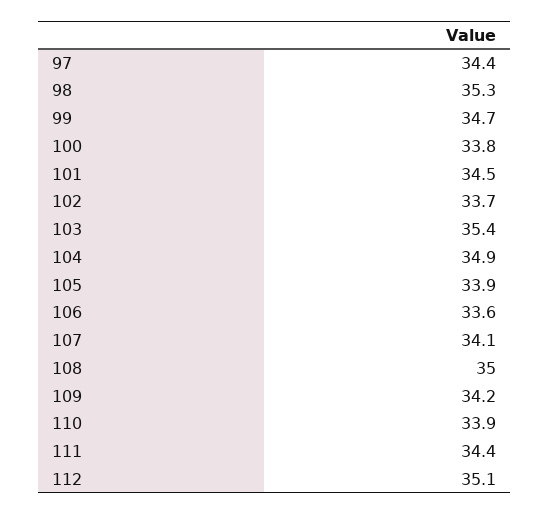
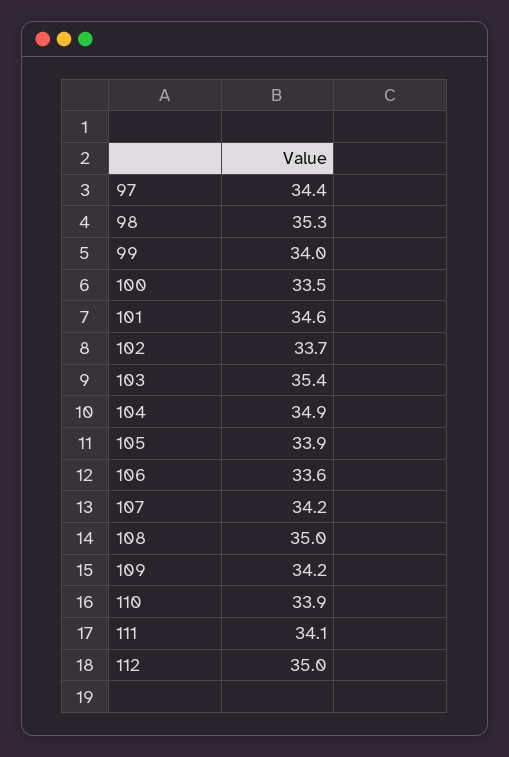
99: 34.7 -> 34
100: 33.8 -> 33.5
101: 34.5 -> 34.6
107: 34.1 -> 34.2
111: 34.4 -> 34.1
112: 35.1 -> 35

